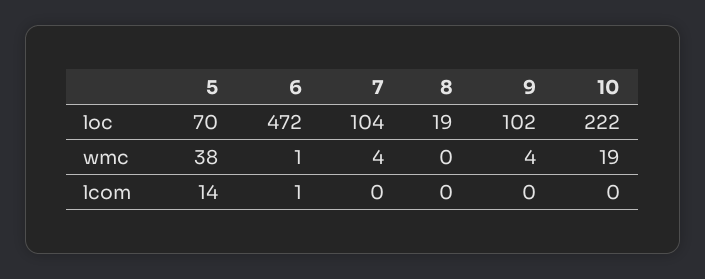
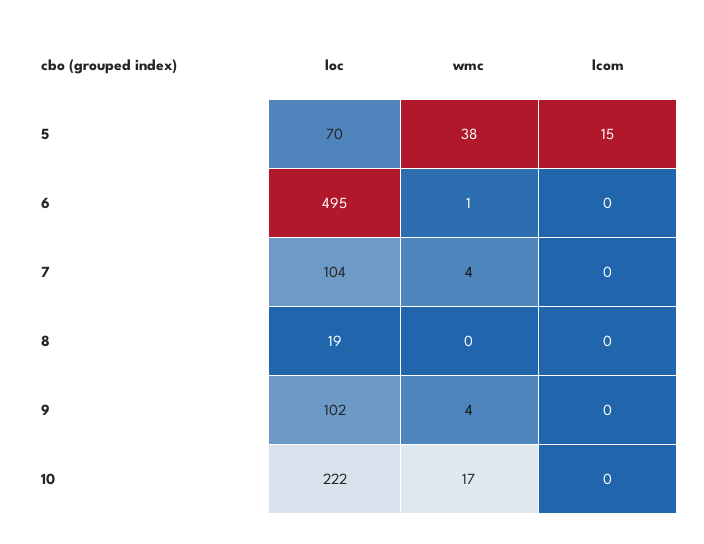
6, loc: 472 -> 495
10, wmc: 19 -> 17
5, lcom: 14 -> 15
6, lcom: 1 -> 0

